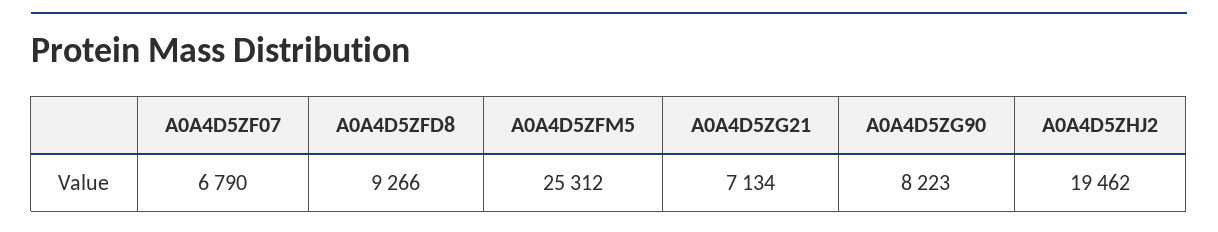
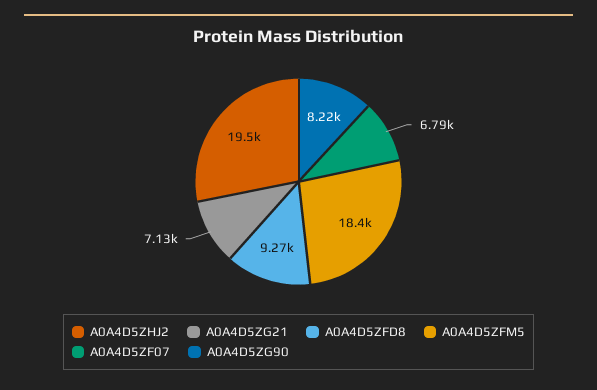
A0A4D5ZFM5: 25312 -> 18400

